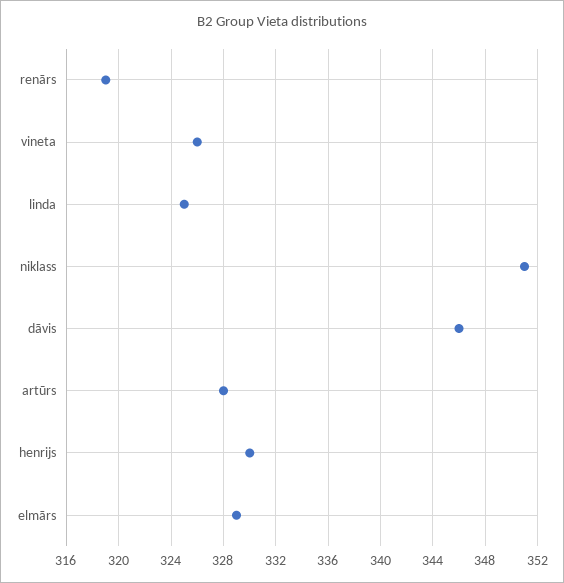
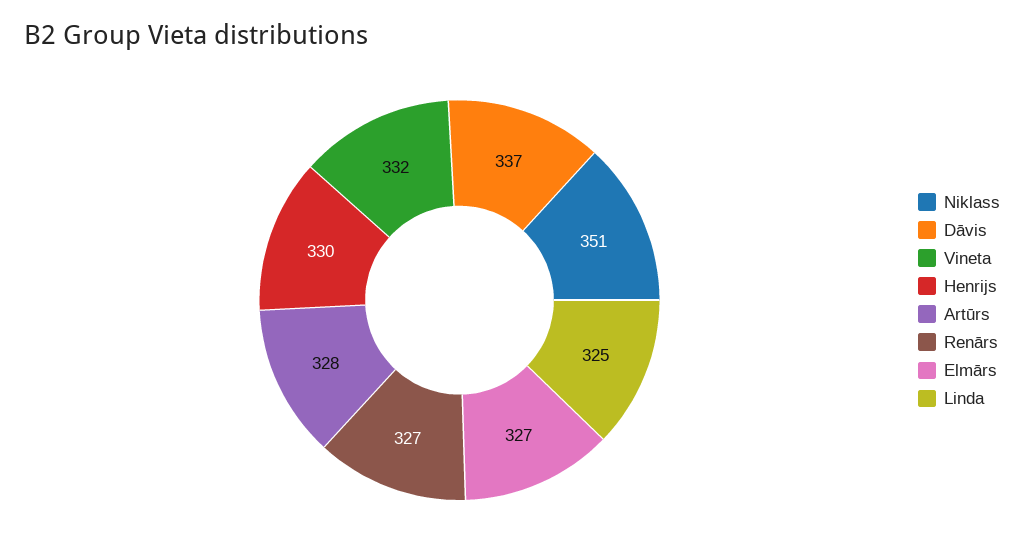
renārs: 319 -> 327
vineta: 326 -> 332
dāvis: 346 -> 337
elmārs: 329 -> 327

